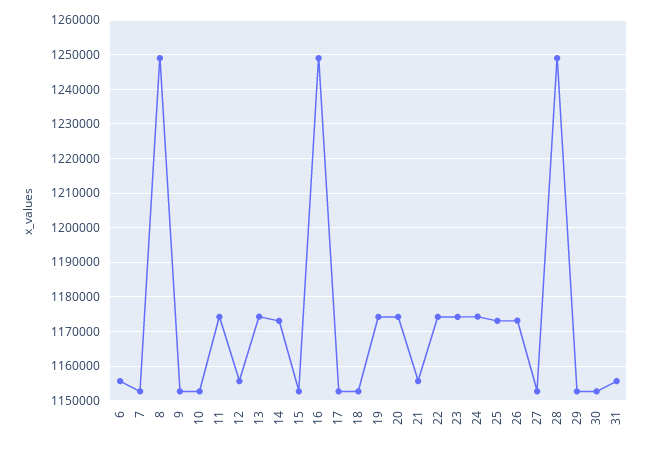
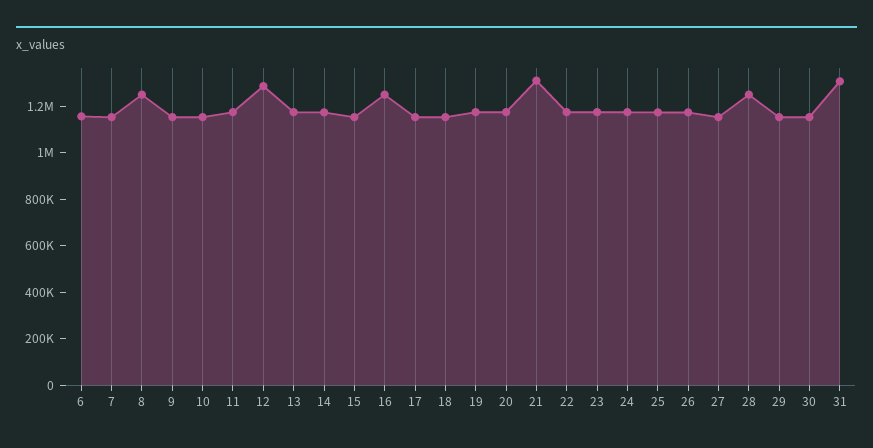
12: 1156000 -> 1300000
21: 1156000 -> 1300000
31: 1156000 -> 1300000

